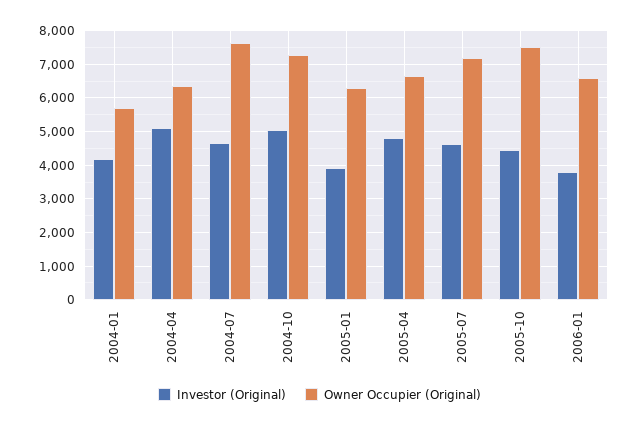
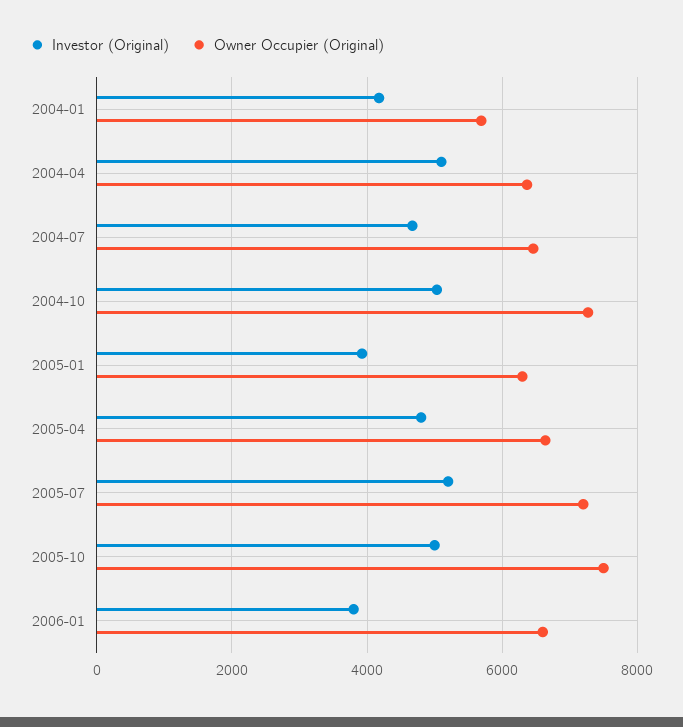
Owner Occupier (Original), 2004-07: 7600 -> 6400
Investor (Original), 2005-07: 4600 -> 5200
Investor (Original), 2005-10: 4400 -> 5000

